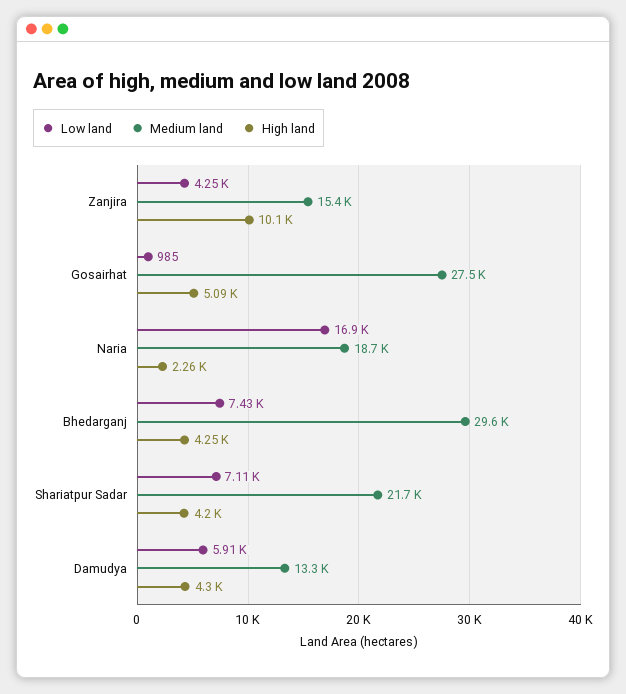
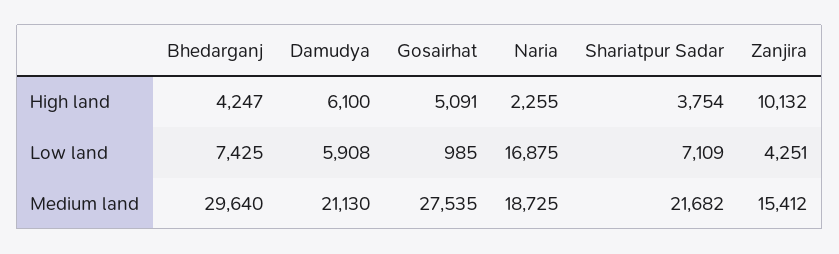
High land, Shariatpur Sadar: 4200 -> 3754
Medium land, Damudya: 13300 -> 21130
High land, Damudya: 4300 -> 6100

